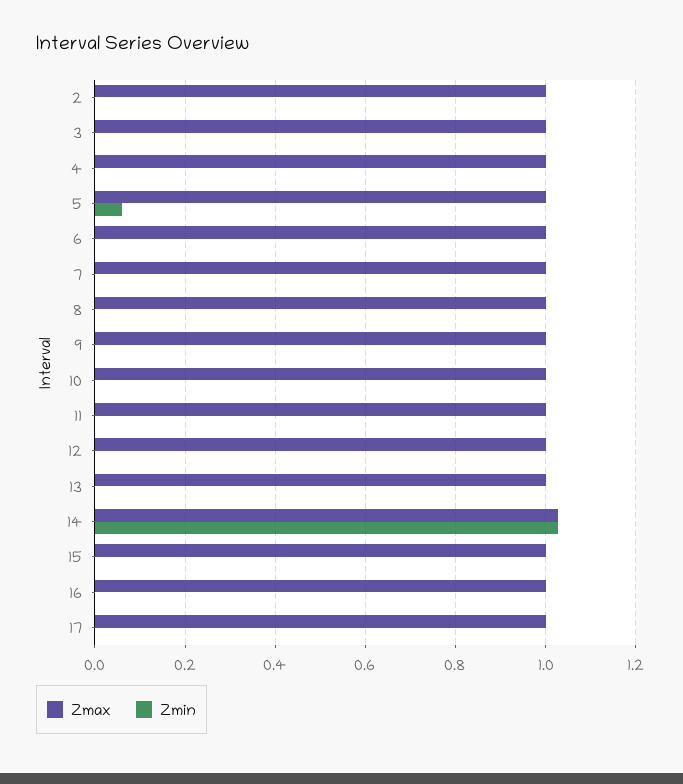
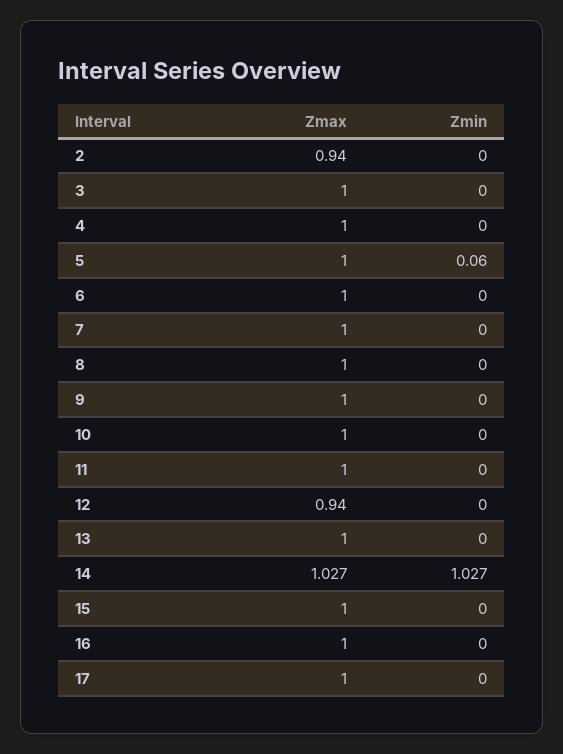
Zmax, 2: 1 -> 0.94
Zmax, 12: 1 -> 0.94

